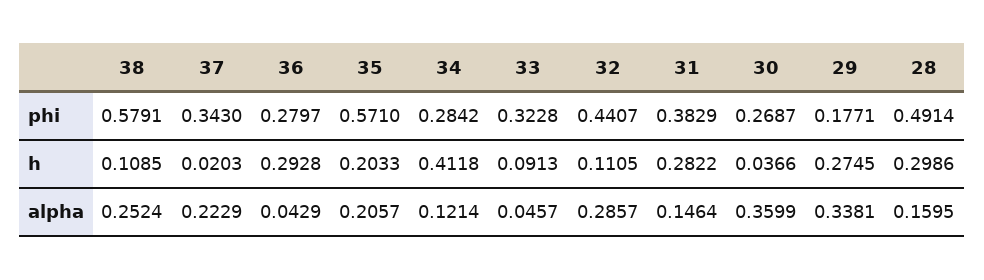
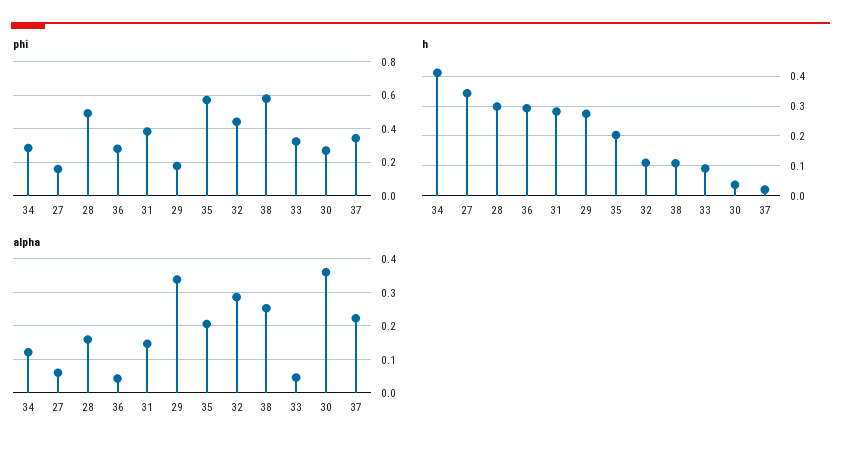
phi, 27: none -> 0.15
h, 27: none -> 0.35
alpha, 27: none -> 0.06

